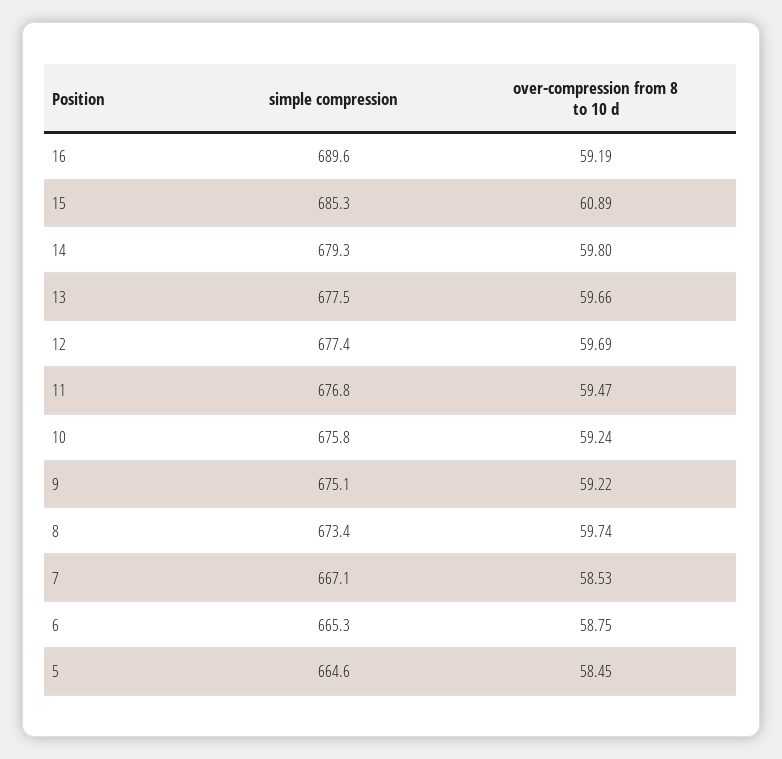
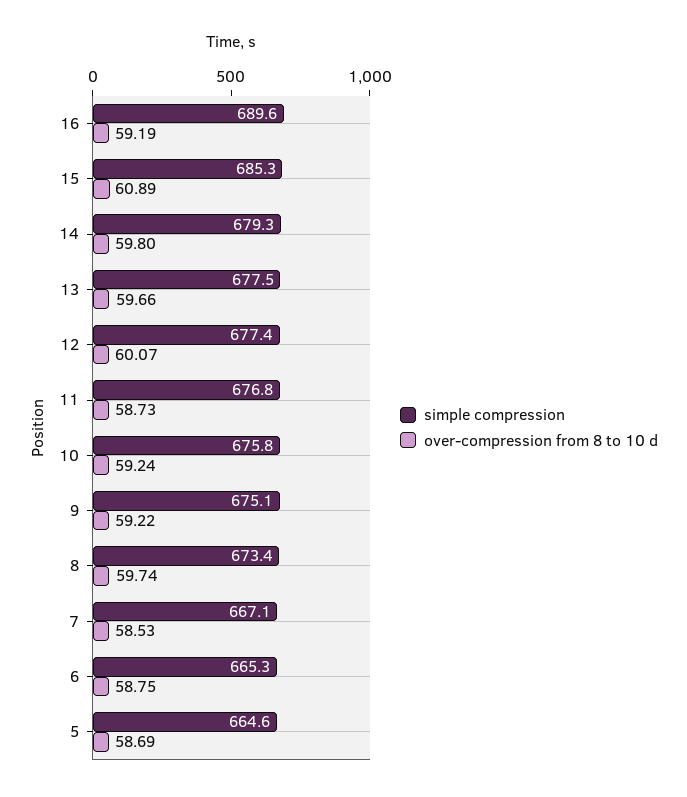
over-compression from 8 to 10 d, 12: 59.69 -> 60.07
over-compression from 8 to 10 d, 11: 59.47 -> 58.73
over-compression from 8 to 10 d, 5: 58.45 -> 58.69

